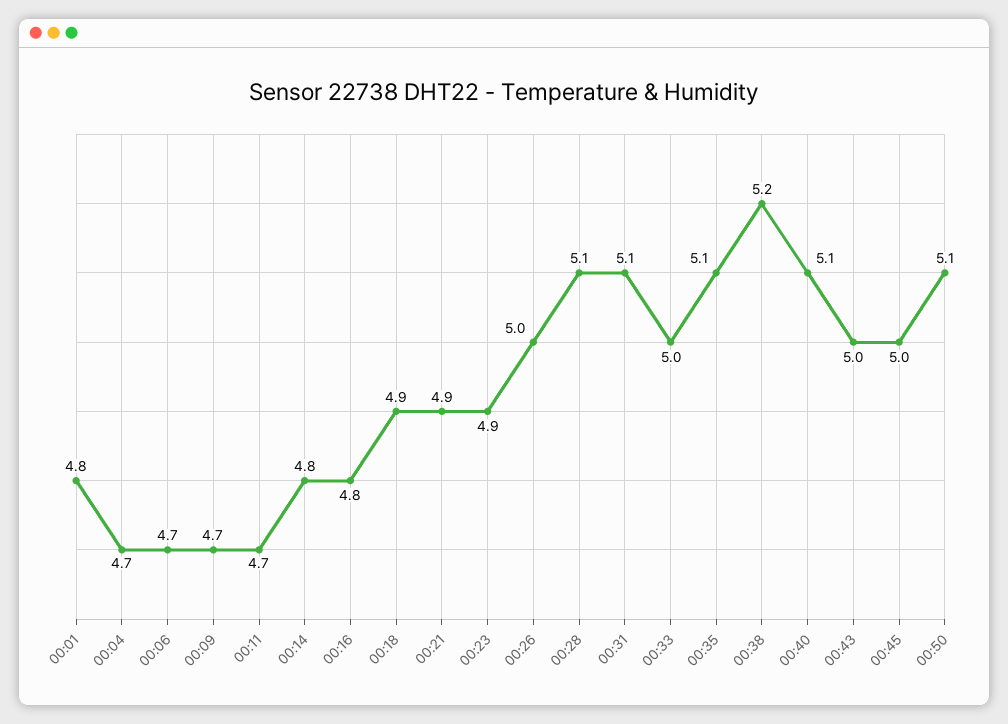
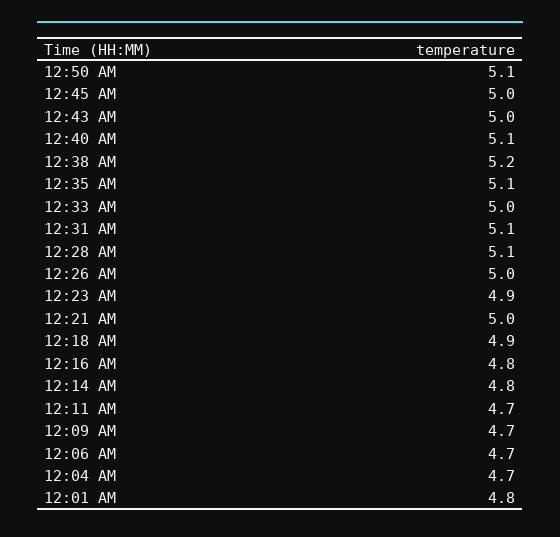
00:21: 4.9 -> 5

